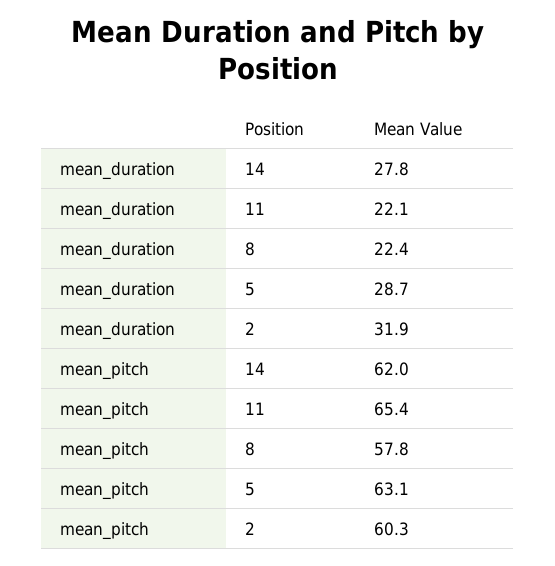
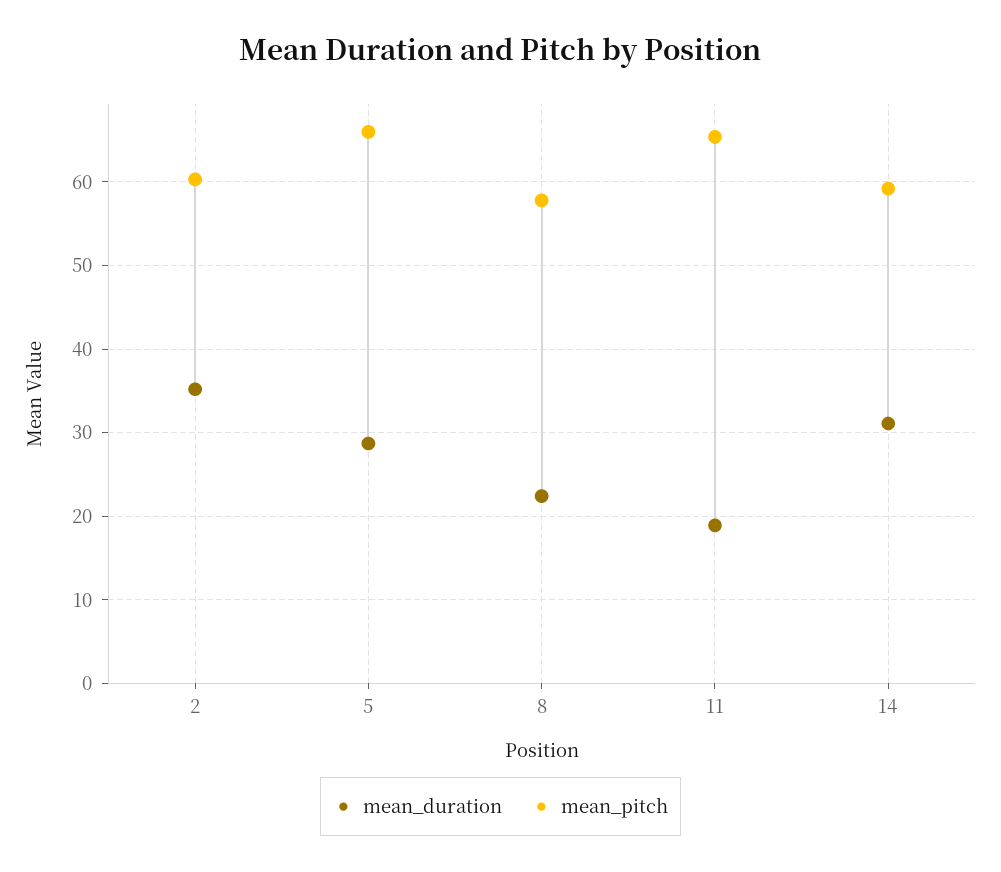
mean_duration, 14: 27.8 -> 31
mean_duration, 11: 22.1 -> 19
mean_duration, 2: 31.9 -> 35
mean_pitch, 14: 62 -> 59
mean_pitch, 5: 63.1 -> 66

